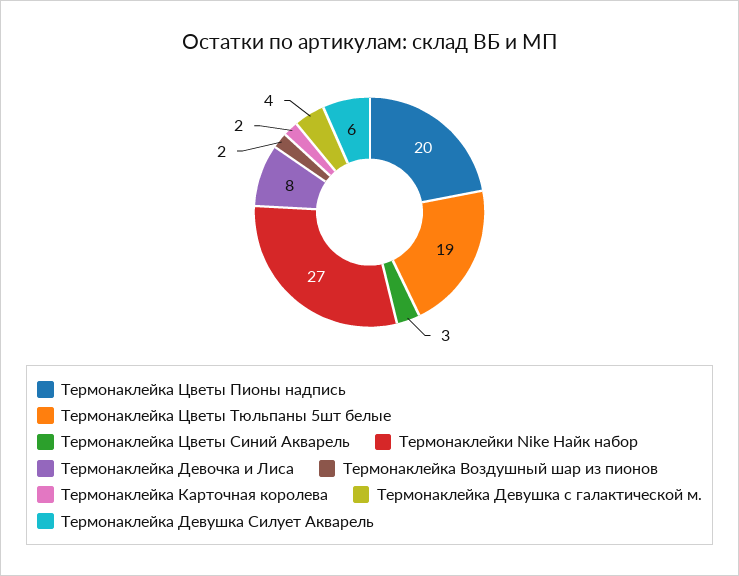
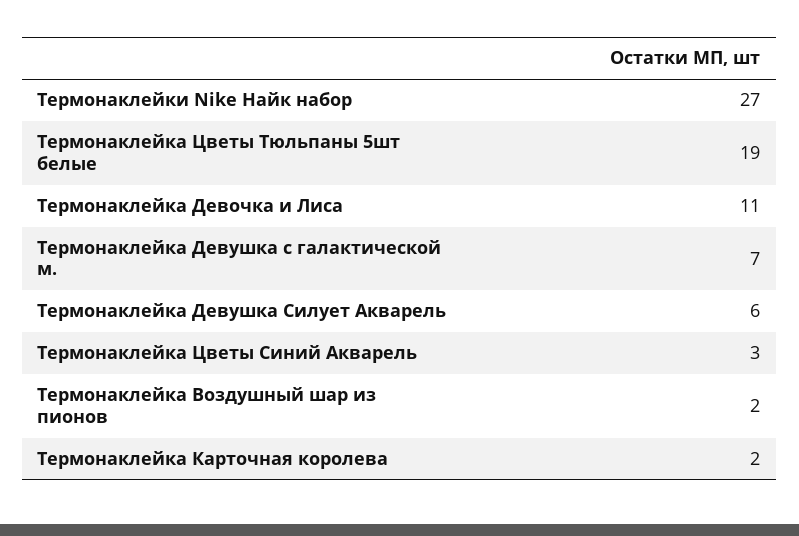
Термонаклейка Цветы Пионы надпись: 20 -> none
Термонаклейка Девочка и Лиса: 8 -> 11
Термонаклейка Девушка с галактической м.: 4 -> 7

